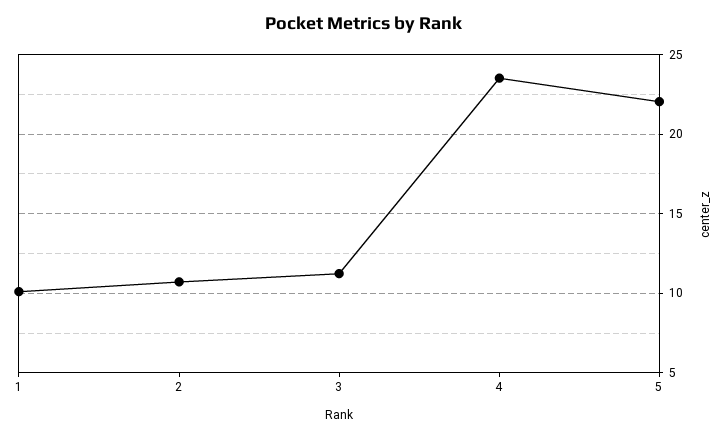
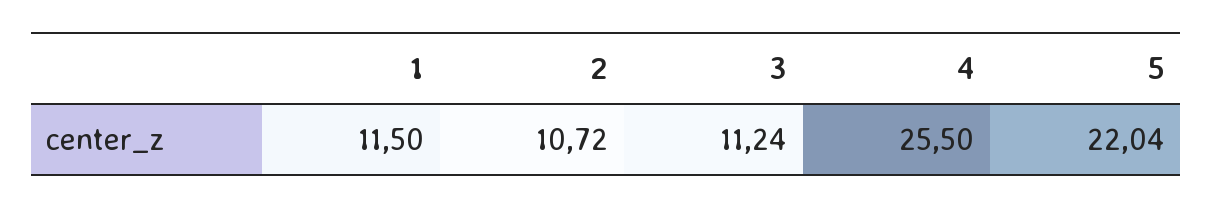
1: 10 -> 11.5
4: 23.5 -> 25.5

